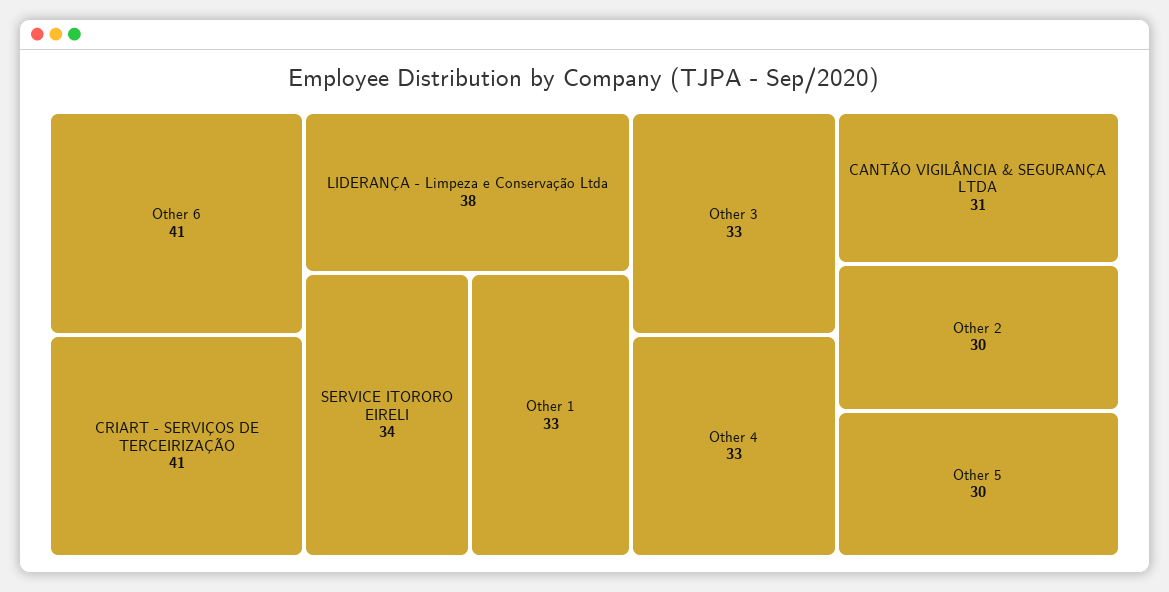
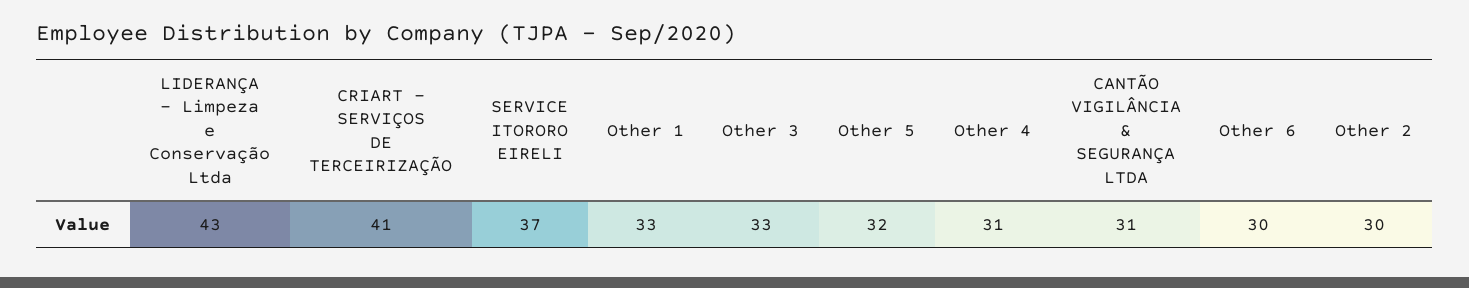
Other 6: 41 -> 30
LIDERANÇA - Limpeza e Conservação Ltda: 38 -> 43
SERVICE ITORORO EIRELI: 34 -> 37
Other 4: 33 -> 31
Other 5: 30 -> 32

